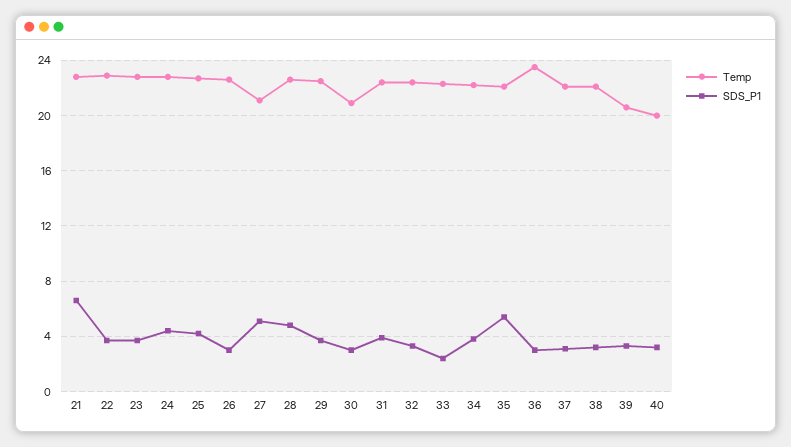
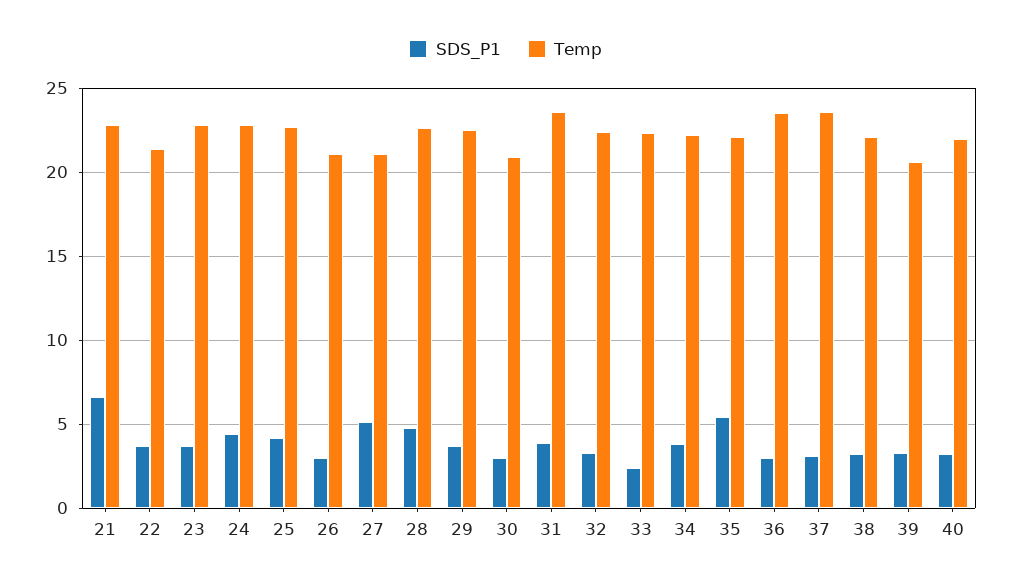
Temp, 22: 23 -> 21.5
Temp, 26: 22.5 -> 21
Temp, 31: 22.5 -> 23.5
Temp, 37: 22 -> 23.5
Temp, 40: 20 -> 22

